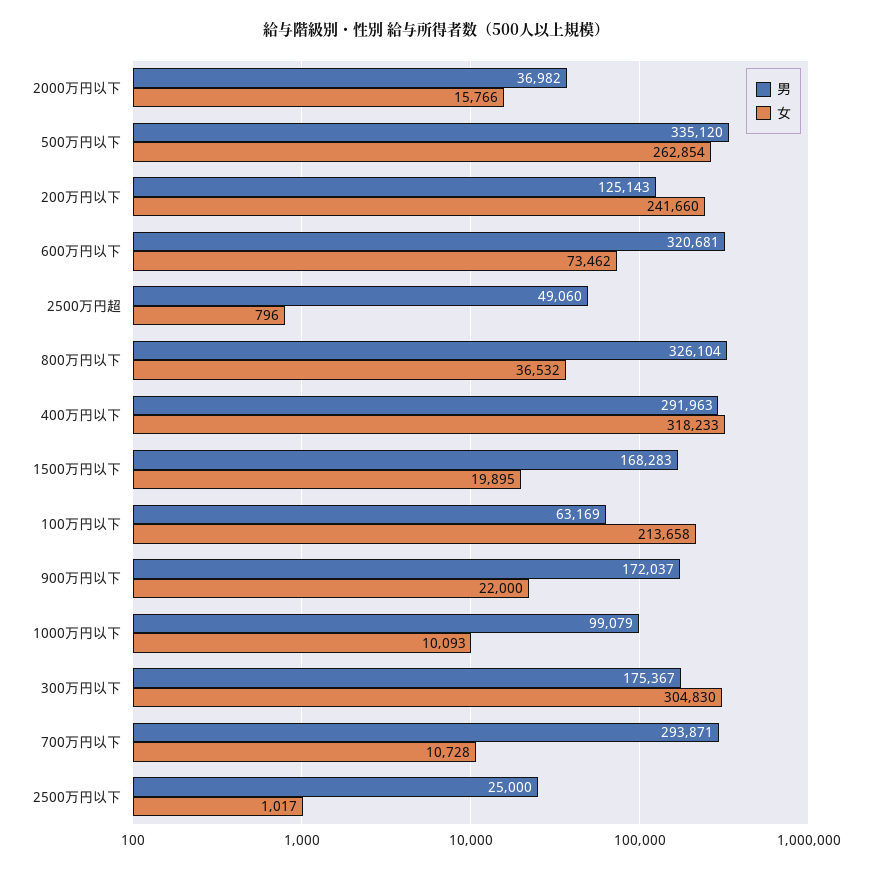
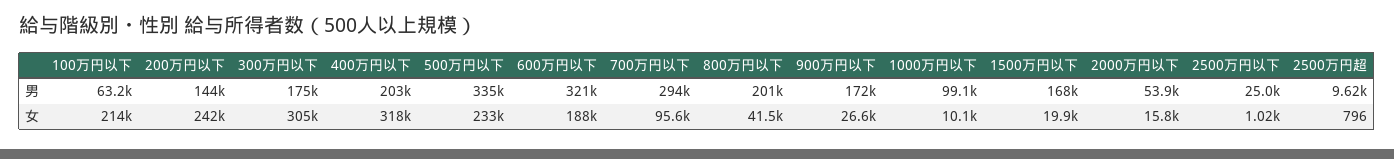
男, 2000万円以下: 36982 -> 53900
女, 500万円以下: 262854 -> 233000
男, 200万円以下: 125143 -> 144000
女, 600万円以下: 73462 -> 188000
男, 2500万円超: 49060 -> 9620
男, 800万円以下: 326104 -> 201000
女, 800万円以下: 36532 -> 41500
男, 400万円以下: 291963 -> 203000
女, 900万円以下: 22000 -> 26600
女, 700万円以下: 10728 -> 95600

